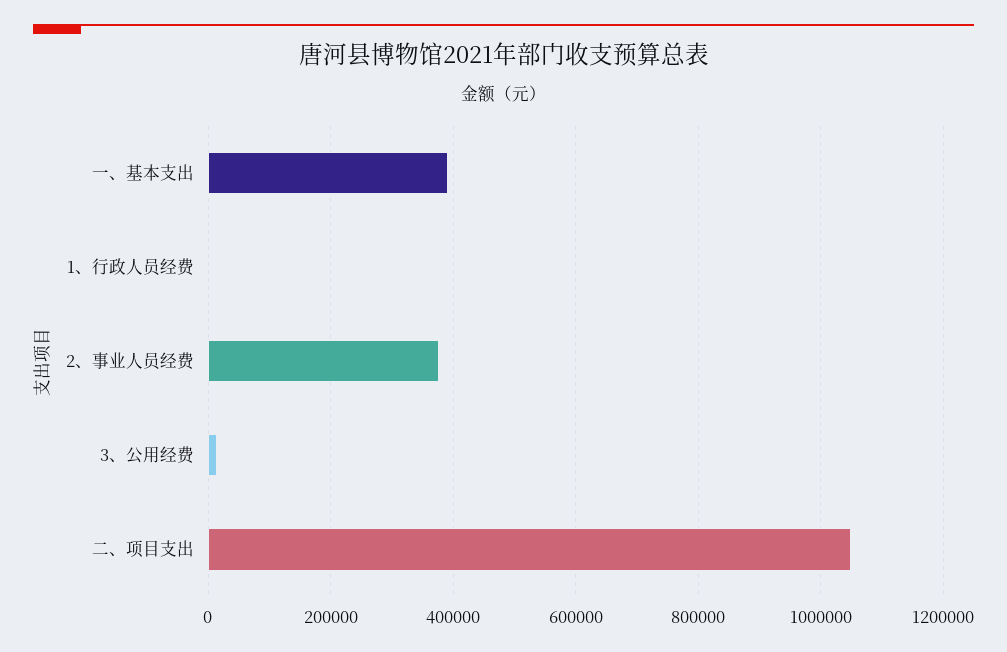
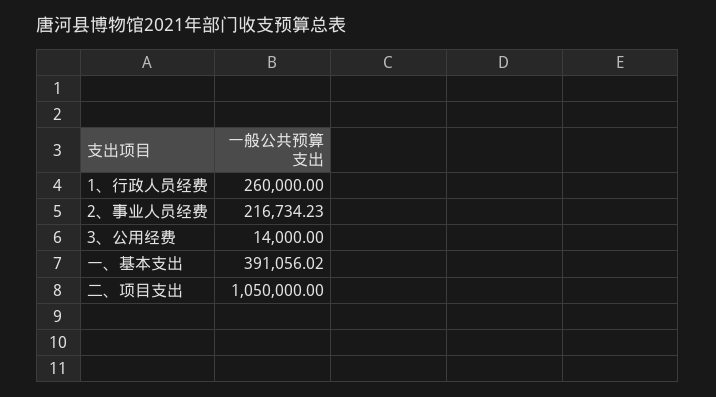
1、行政人员经费: 0 -> 260000
2、事业人员经费: 380000 -> 216734.23

